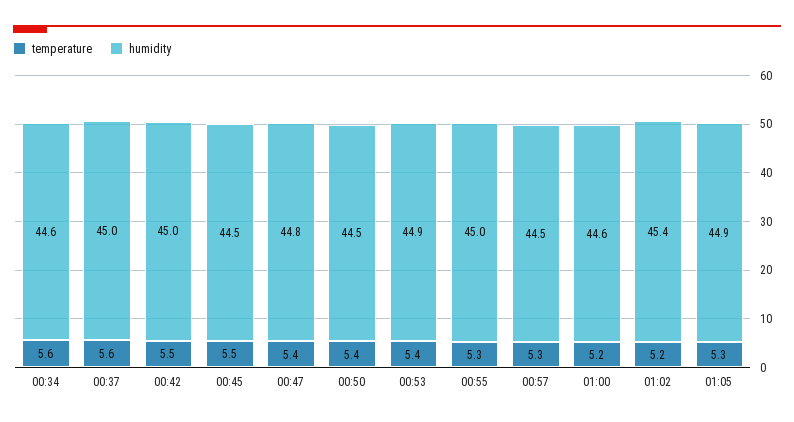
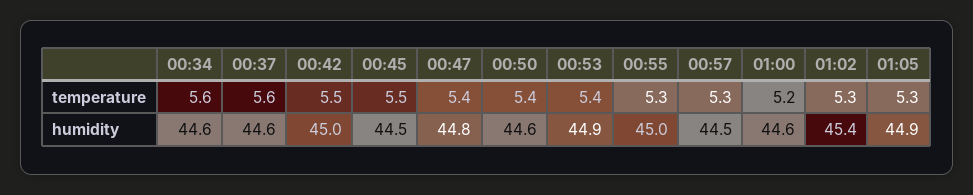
humidity, 00:37: 45 -> 44.6
humidity, 00:50: 44.5 -> 44.6
temperature, 01:02: 5.2 -> 5.3

